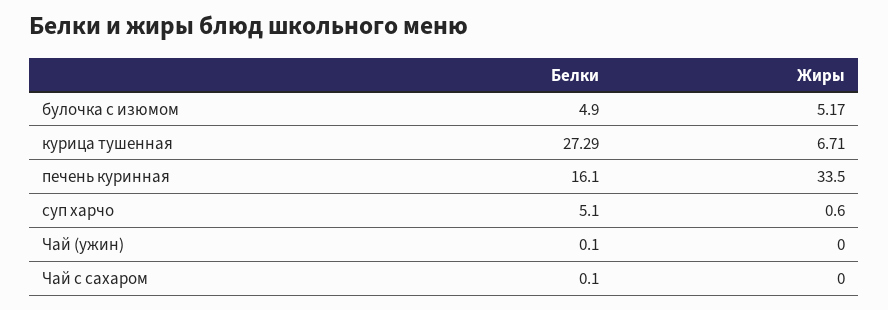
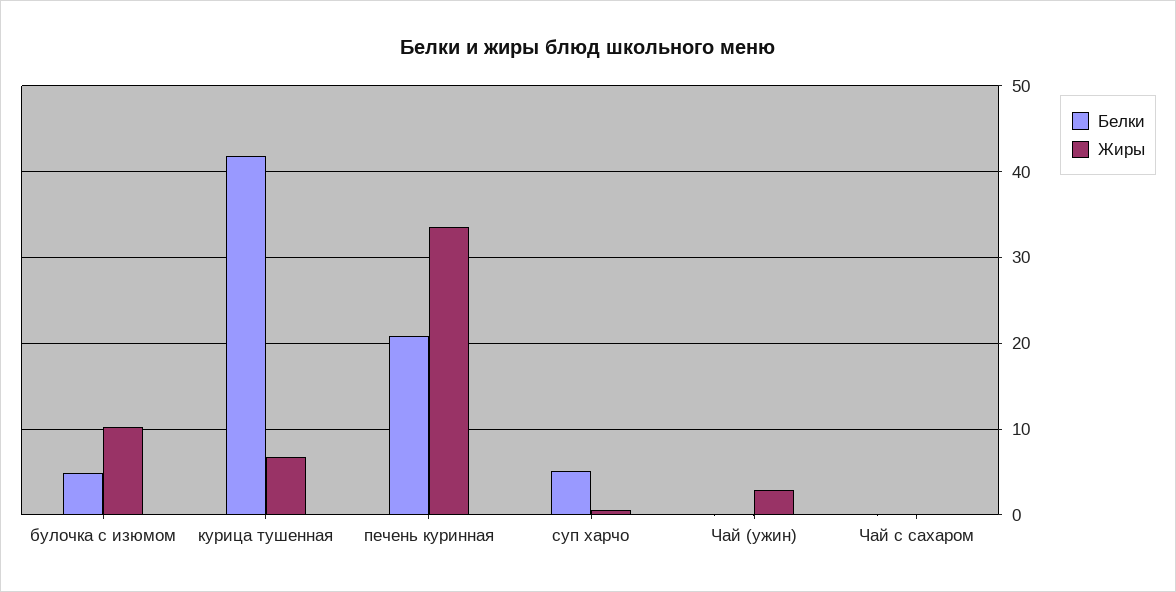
Жиры, булочка с изюмом: 5.17 -> 10
Белки, курица тушенная: 27.29 -> 42
Белки, печень куринная: 16.1 -> 21
Жиры, Чай (ужин): 0 -> 3

